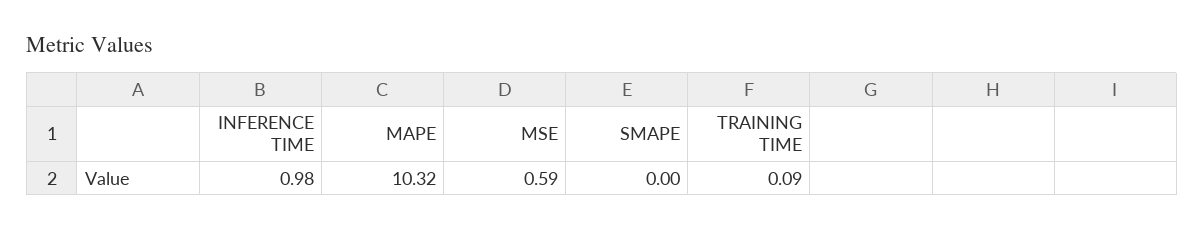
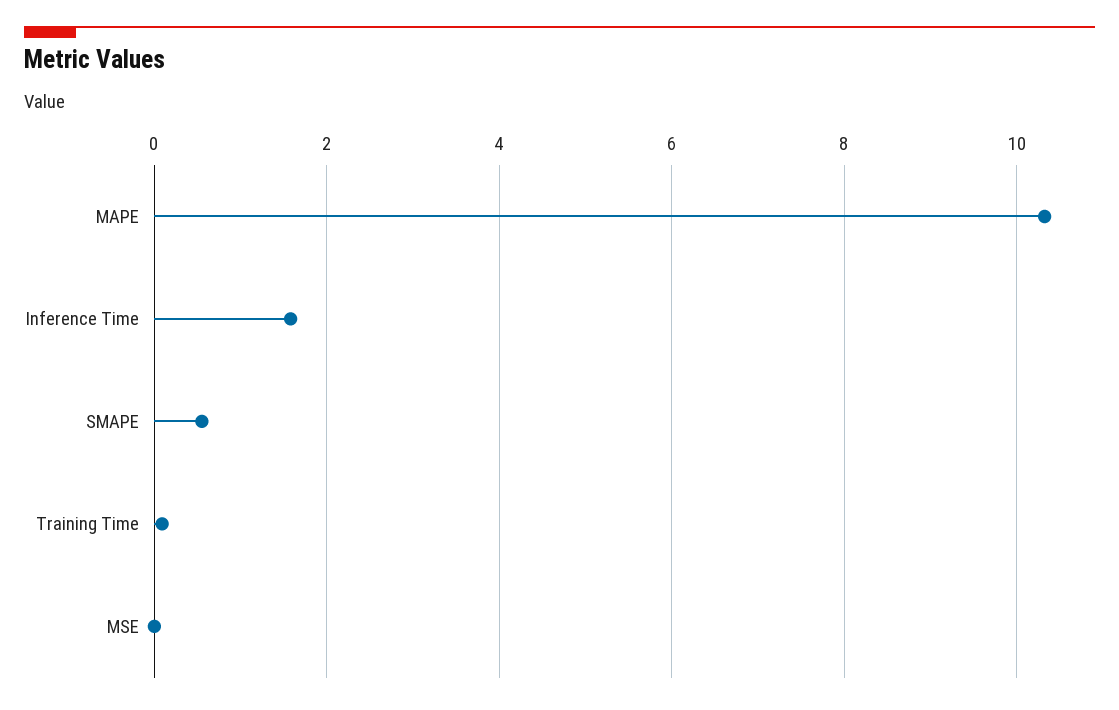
INFERENCE TIME: 0.98 -> 1.6
MSE: 0.59 -> 0
SMAPE: 0 -> 0.6

